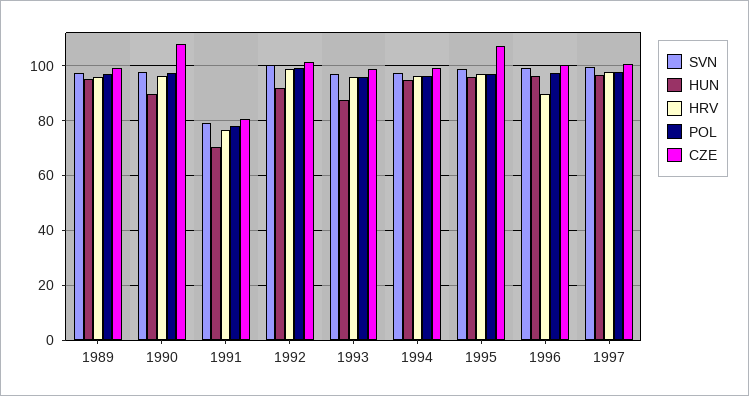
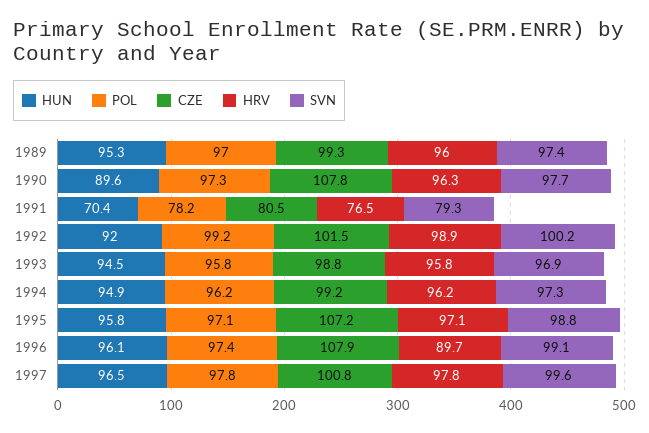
HUN, 1993: 87.5 -> 94.5
CZE, 1996: 100 -> 107.9

